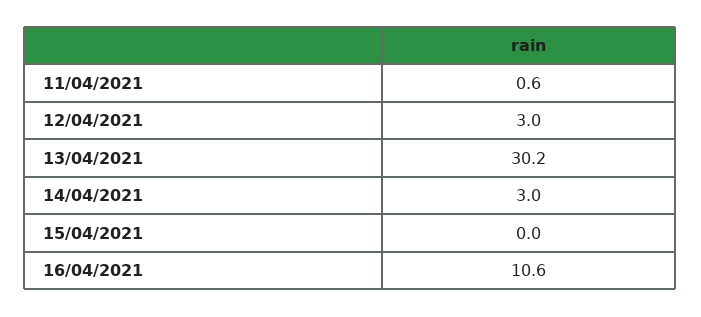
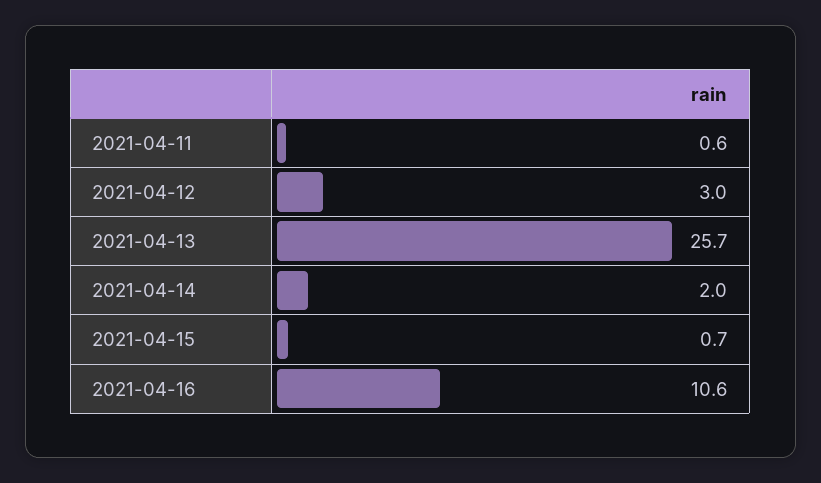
13/04/2021: 30.2 -> 25.7
14/04/2021: 3 -> 2
15/04/2021: 0 -> 0.7

